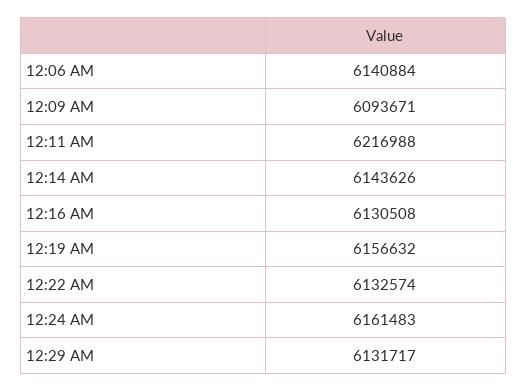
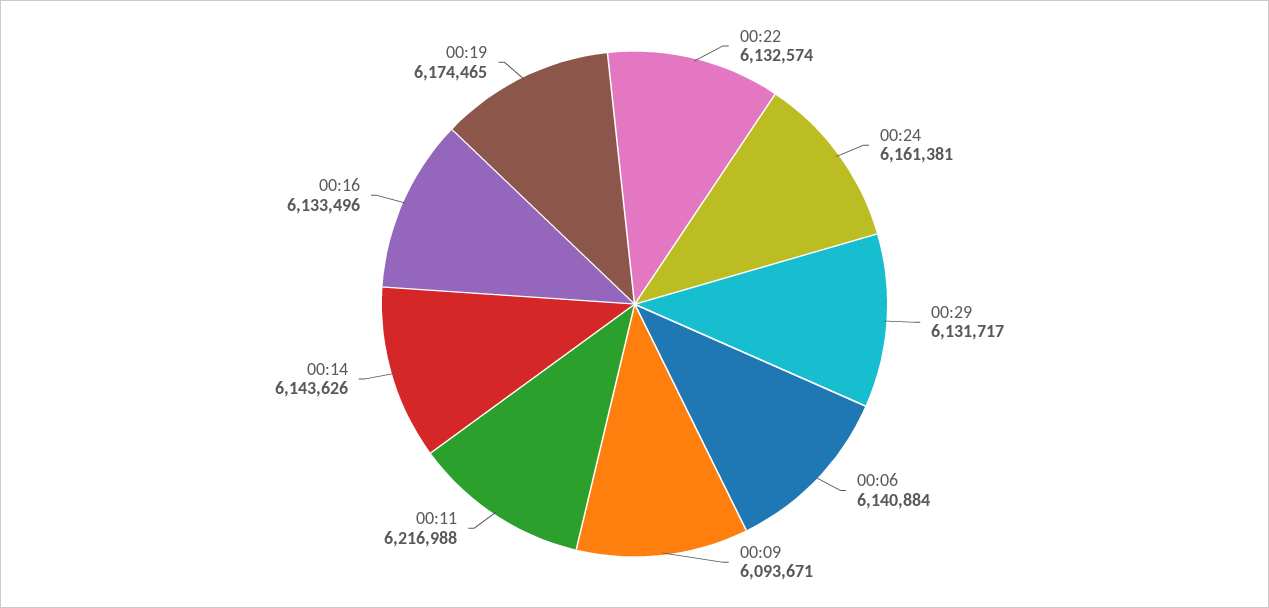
12:16 AM: 6130508 -> 6133496
12:19 AM: 6156632 -> 6174465
12:24 AM: 6161483 -> 6161381

